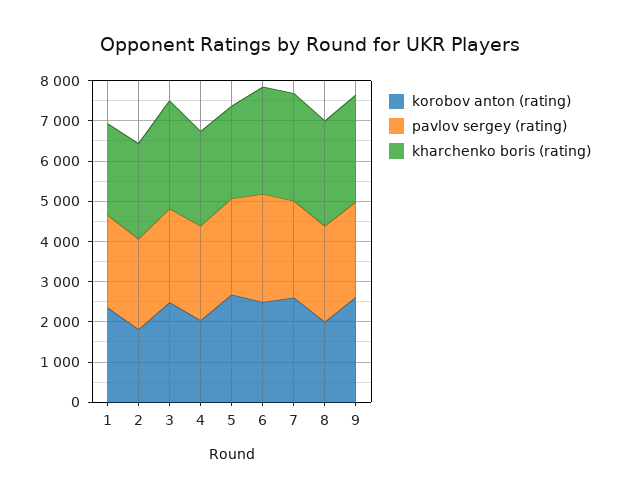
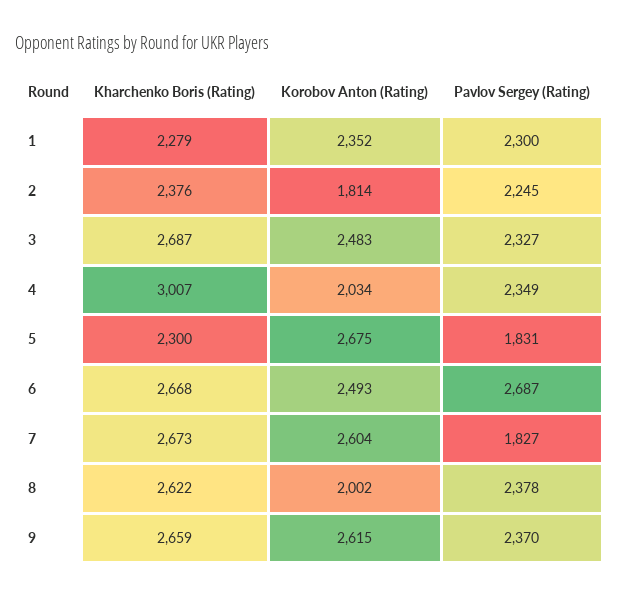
kharchenko boris (rating), 4: 2400 -> 3007
pavlov sergey (rating), 5: 2400 -> 1831
pavlov sergey (rating), 7: 2400 -> 1827

